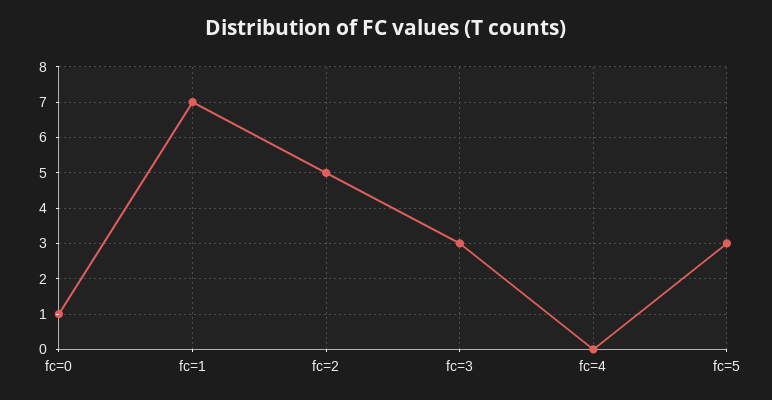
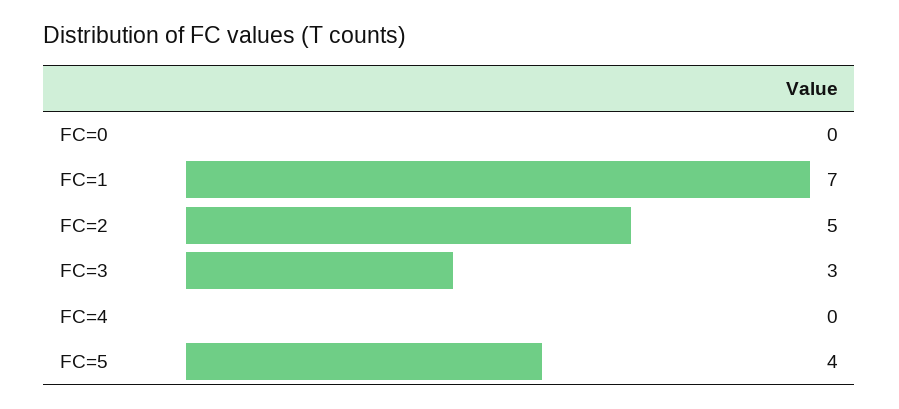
fc=0: 1 -> 0
fc=5: 3 -> 4

